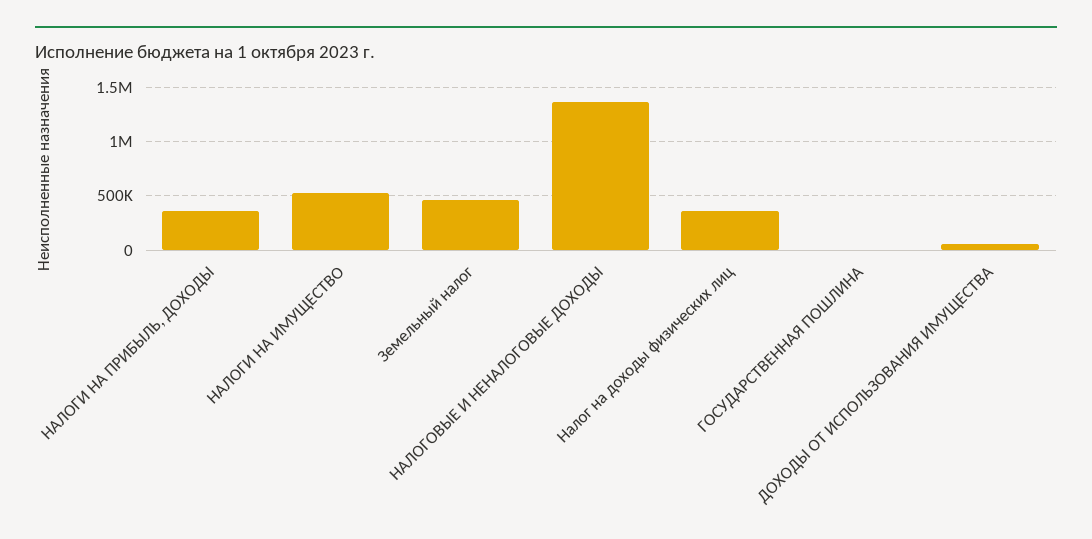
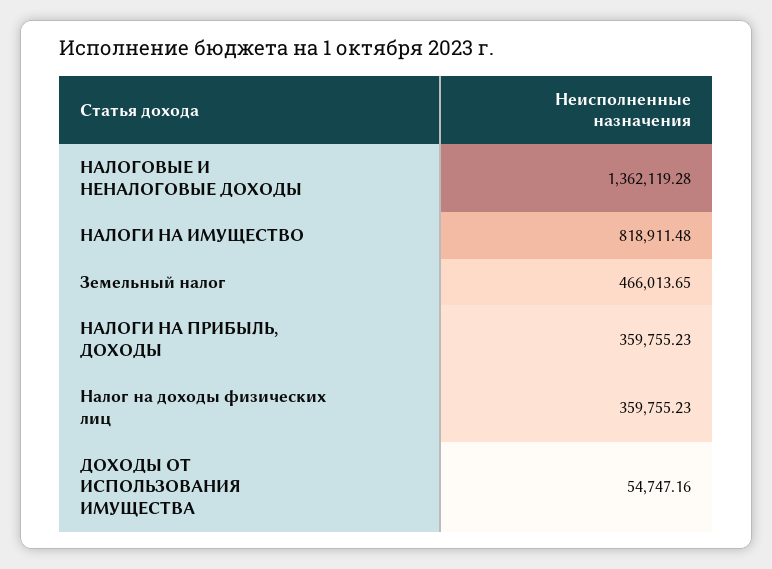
НАЛОГИ НА ИМУЩЕСТВО: 500000 -> 818911.48
ГОСУДАРСТВЕННАЯ ПОШЛИНА: 0 -> none

